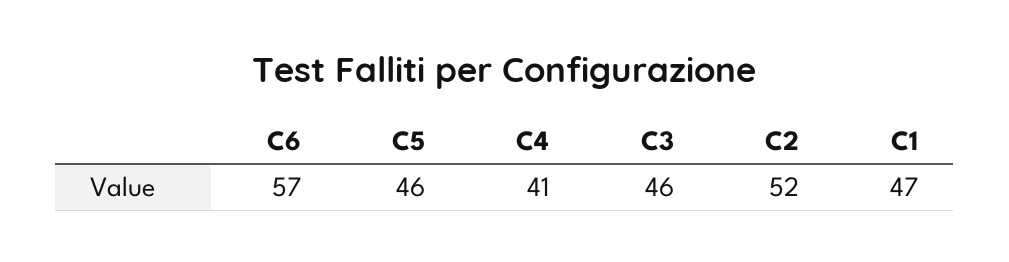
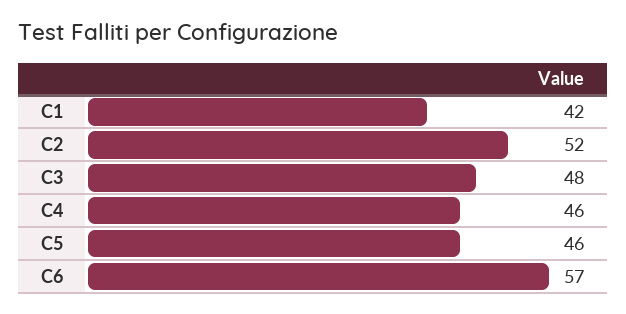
C4: 41 -> 46
C3: 46 -> 48
C1: 47 -> 42

